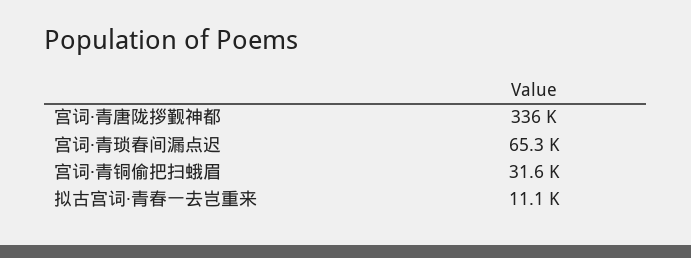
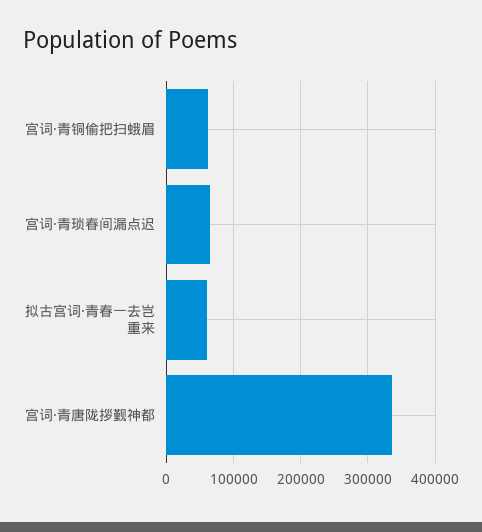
宫词·青铜偷把扫蛾眉: 31600 -> 60000
拟古宫词·青春一去岂重来: 11100 -> 60000

